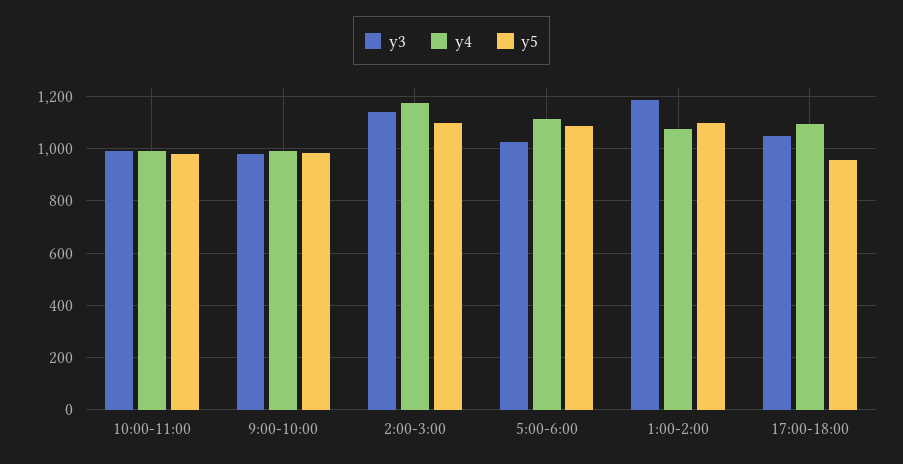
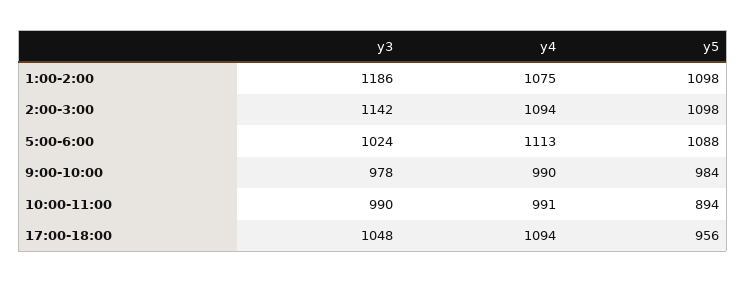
y5, 10:00-11:00: 975 -> 894
y4, 2:00-3:00: 1175 -> 1094

